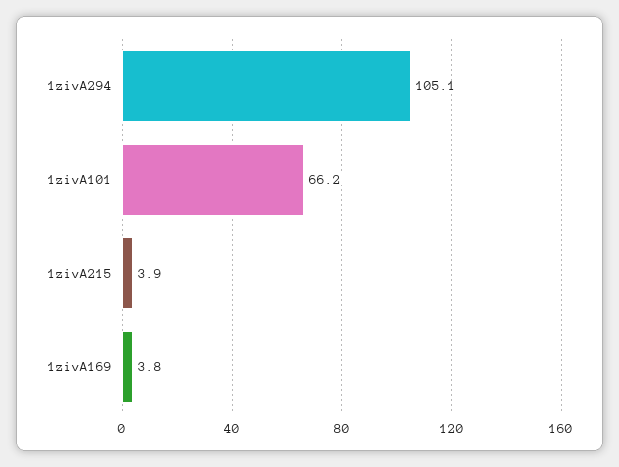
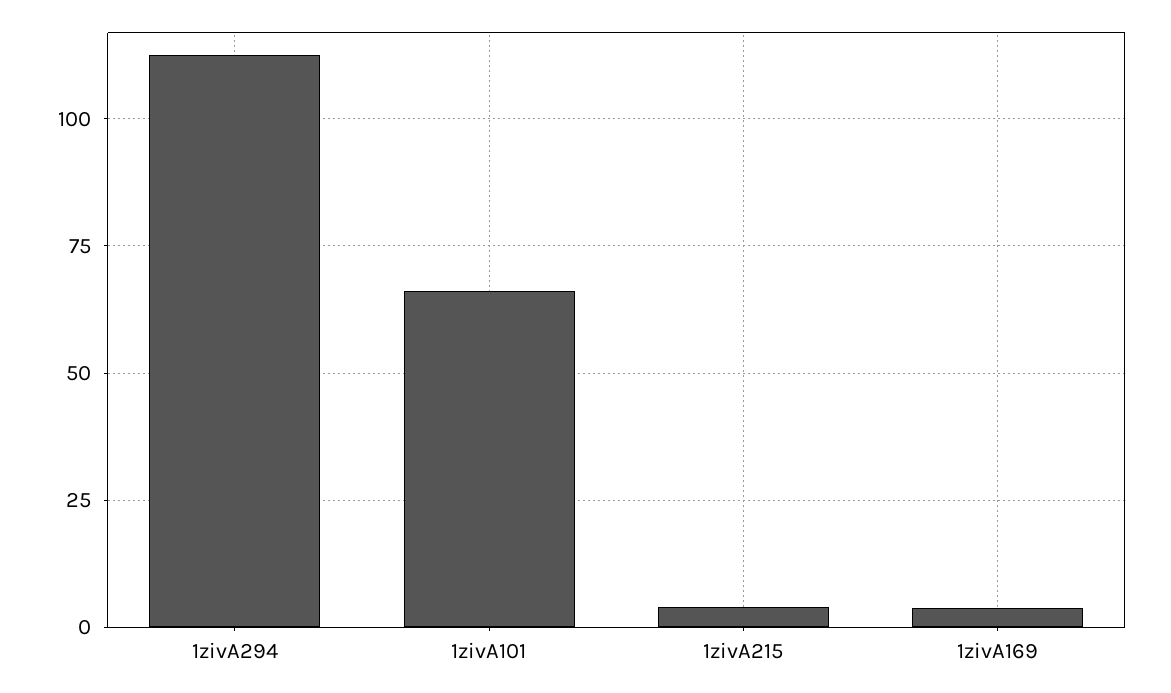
1zivA294: 105.1 -> 112.5

